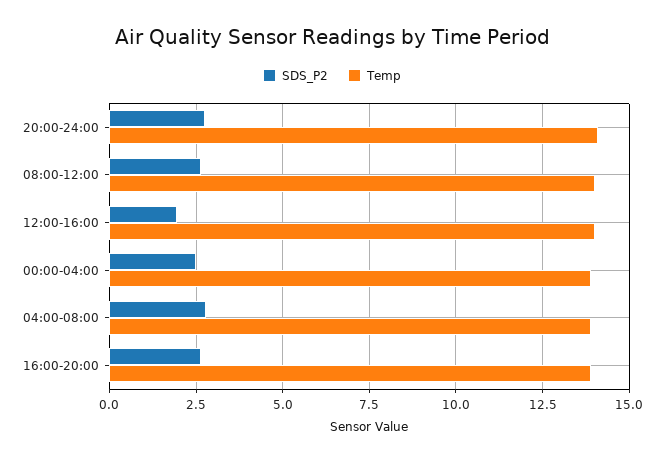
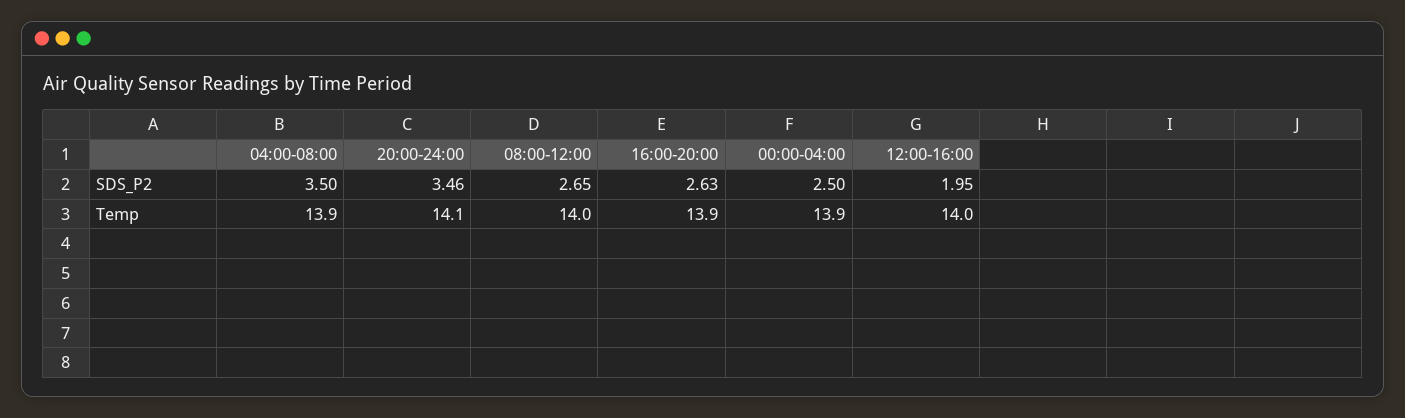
SDS_P2, 20:00-24:00: 2.75 -> 3.46
SDS_P2, 04:00-08:00: 2.75 -> 3.5

